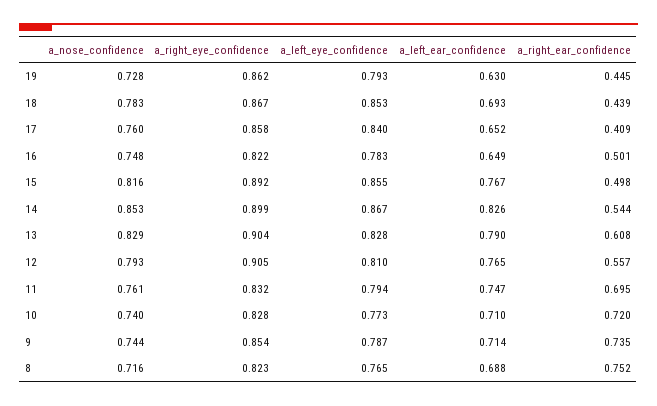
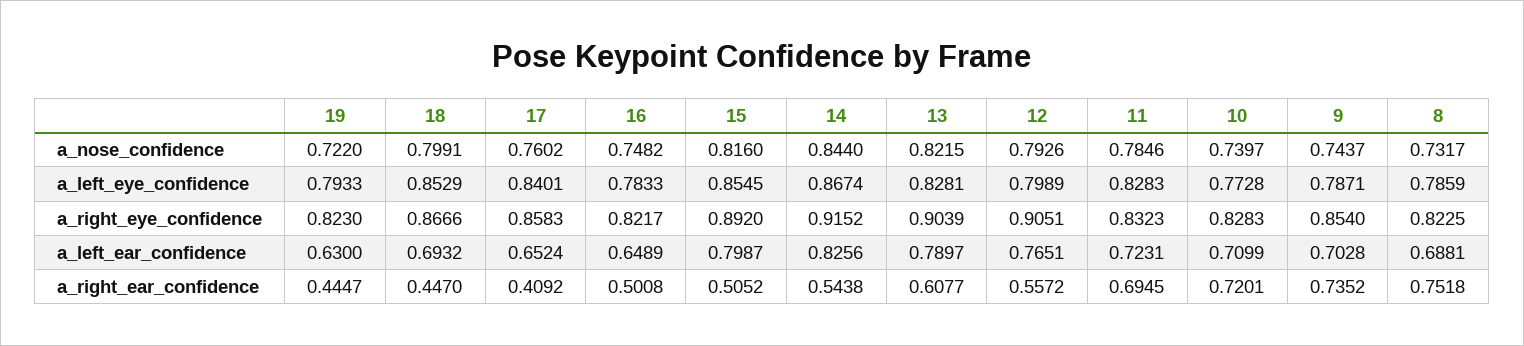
a_nose_confidence, 19: 0.728 -> 0.722
a_right_eye_confidence, 19: 0.862 -> 0.823
a_nose_confidence, 18: 0.783 -> 0.7991
a_right_ear_confidence, 18: 0.439 -> 0.447
a_left_ear_confidence, 15: 0.767 -> 0.7987
a_right_ear_confidence, 15: 0.498 -> 0.5052
a_nose_confidence, 14: 0.853 -> 0.844
a_right_eye_confidence, 14: 0.899 -> 0.9152
a_nose_confidence, 13: 0.829 -> 0.8215
a_left_eye_confidence, 12: 0.81 -> 0.7989
a_nose_confidence, 11: 0.761 -> 0.7846
a_left_eye_confidence, 11: 0.794 -> 0.8283
a_left_ear_confidence, 11: 0.747 -> 0.7231
a_left_ear_confidence, 9: 0.714 -> 0.7028
a_nose_confidence, 8: 0.716 -> 0.7317
a_left_eye_confidence, 8: 0.765 -> 0.7859

